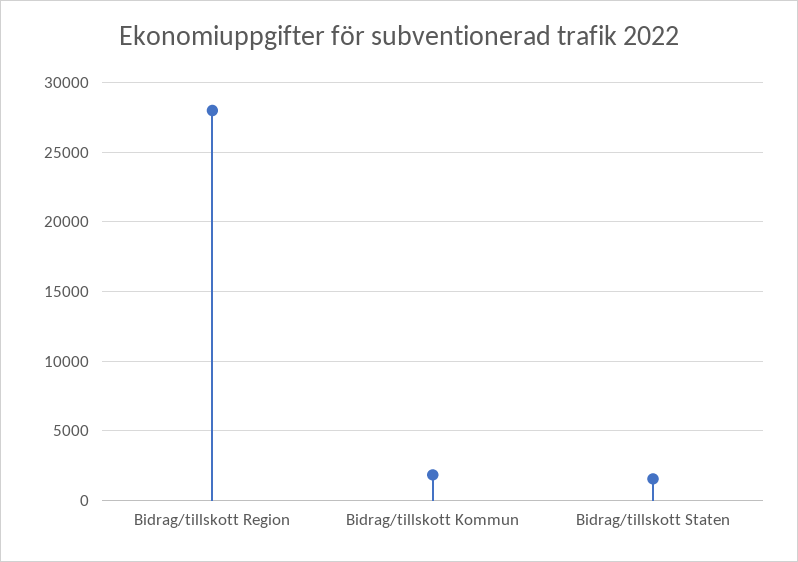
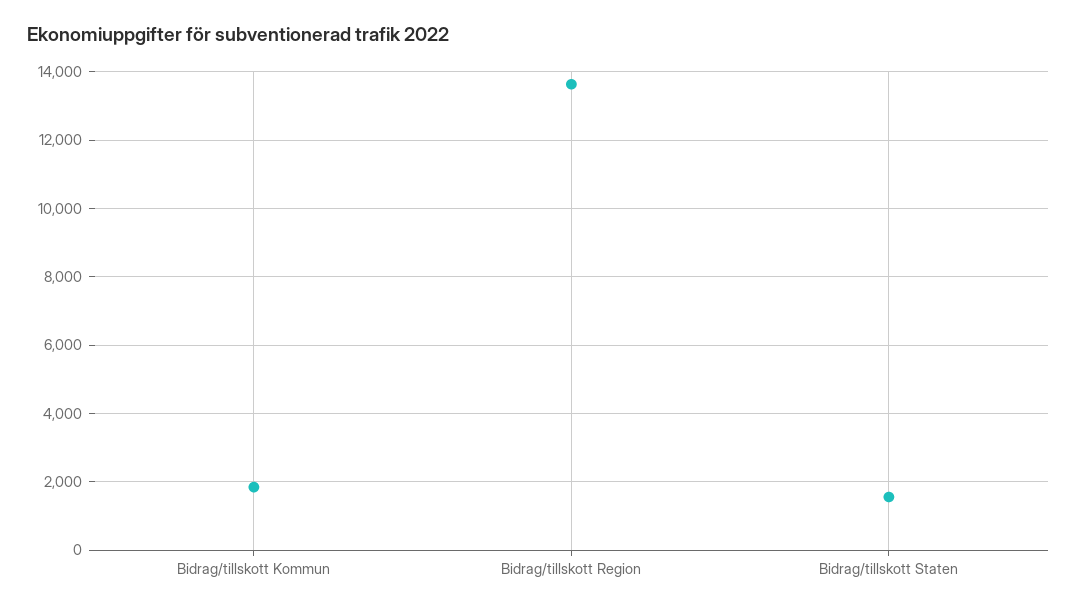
Bidrag/tillskott Region: 28000 -> 13600

